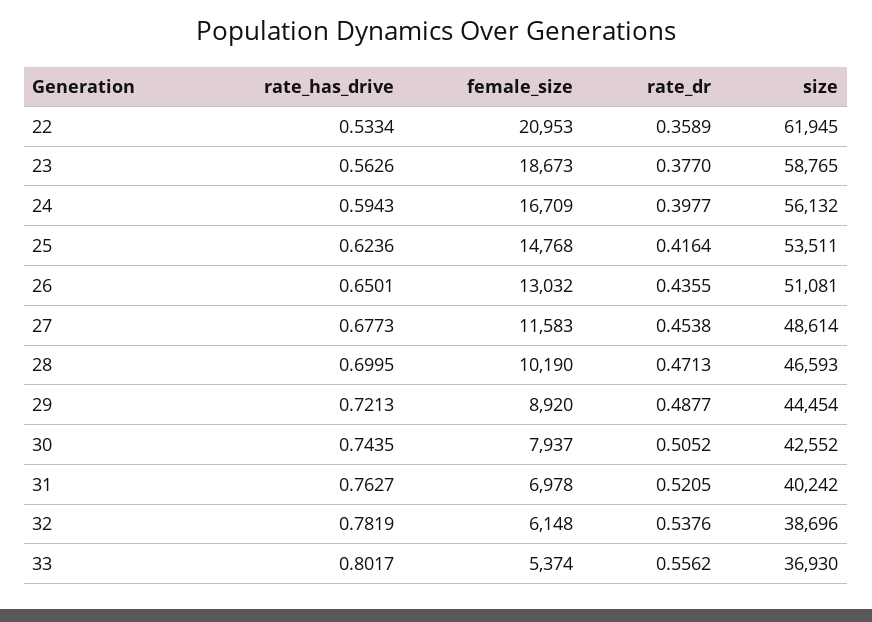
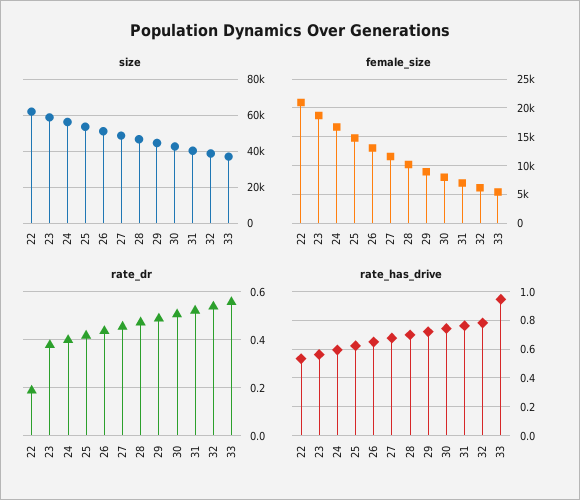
rate_dr, 22: 0.3589 -> 0.2
rate_has_drive, 33: 0.8017 -> 0.95

